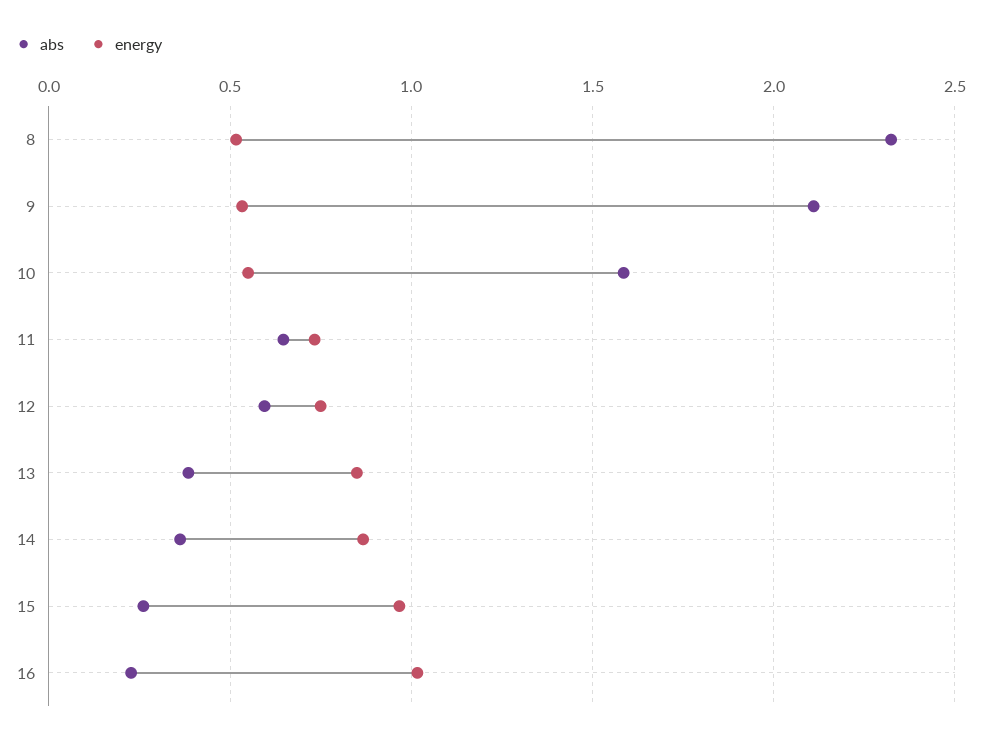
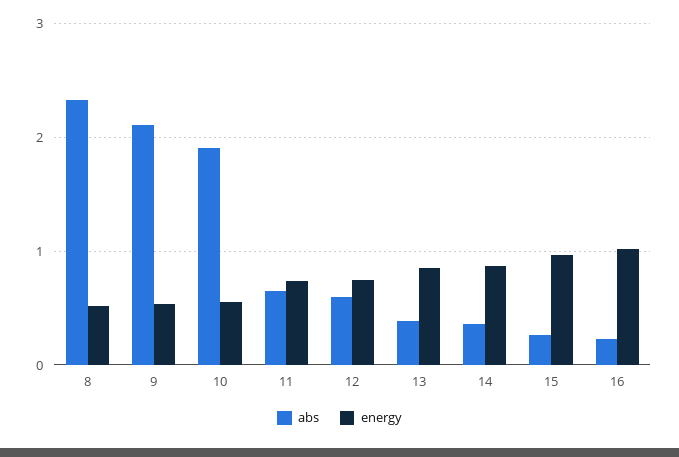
abs, 10: 1.6 -> 1.9

